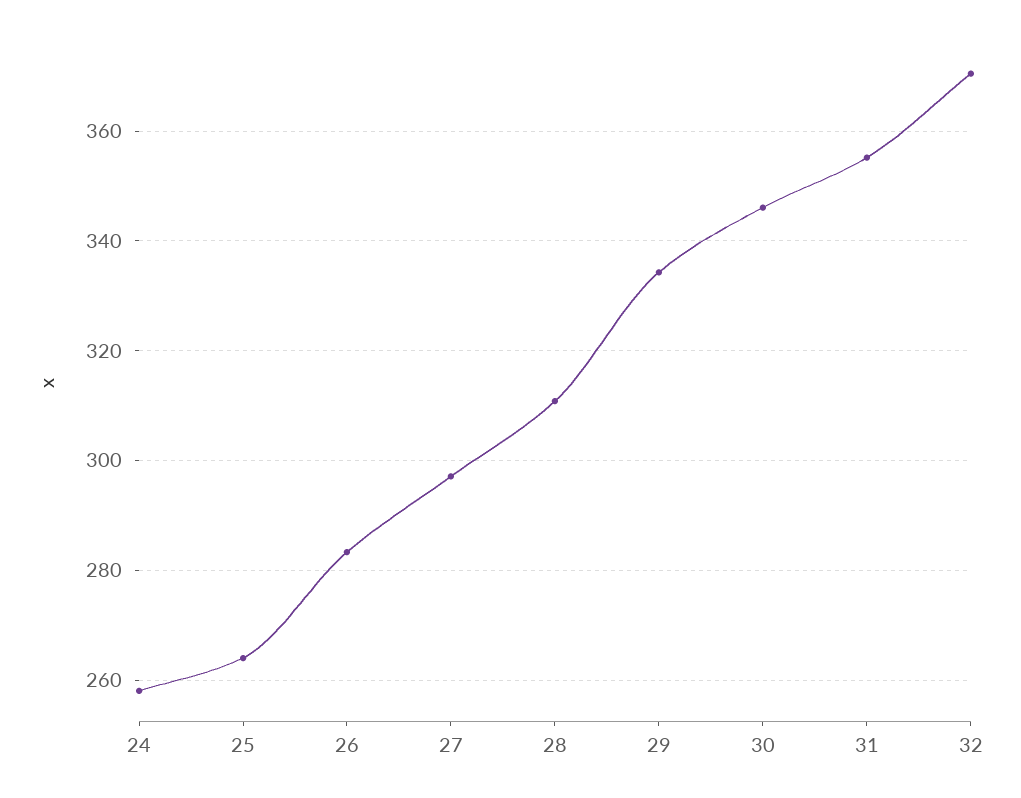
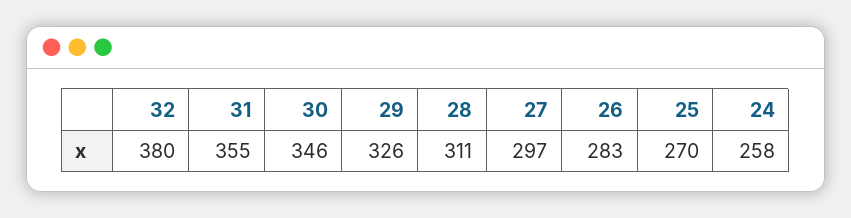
25: 264 -> 270
29: 334 -> 326
32: 370 -> 380

